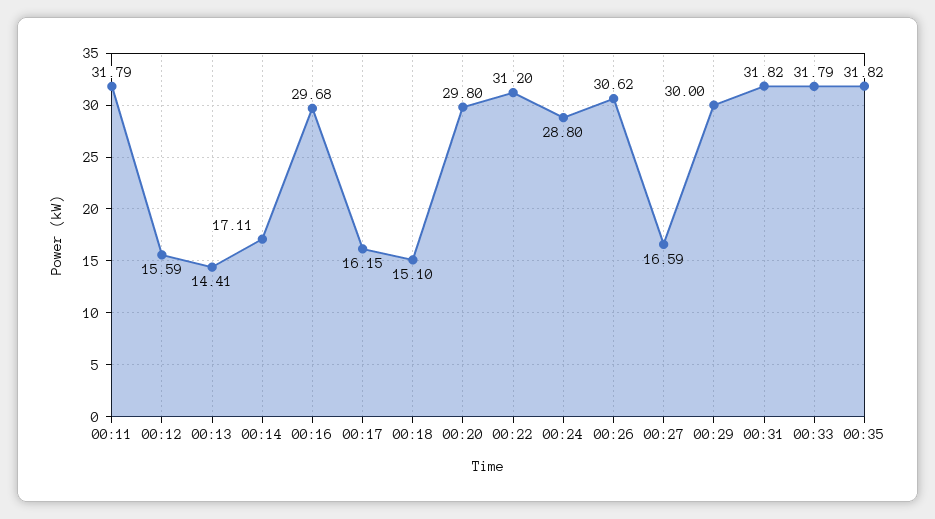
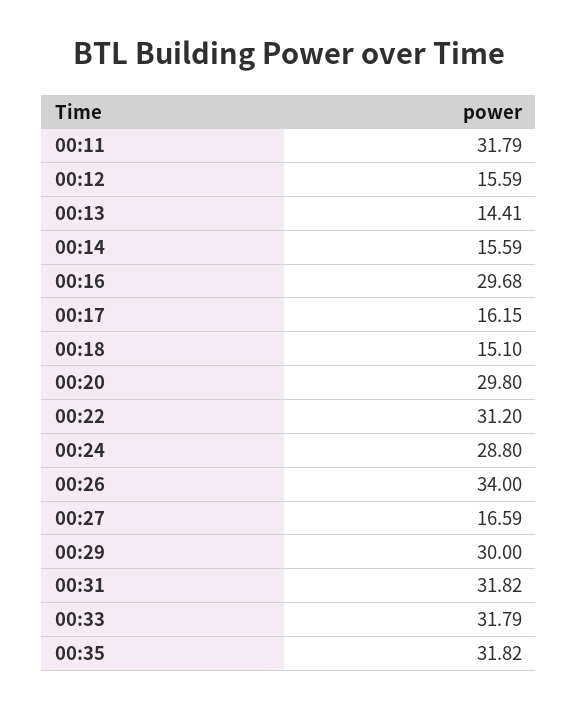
00:14: 17.11 -> 15.59
00:26: 30.62 -> 34

